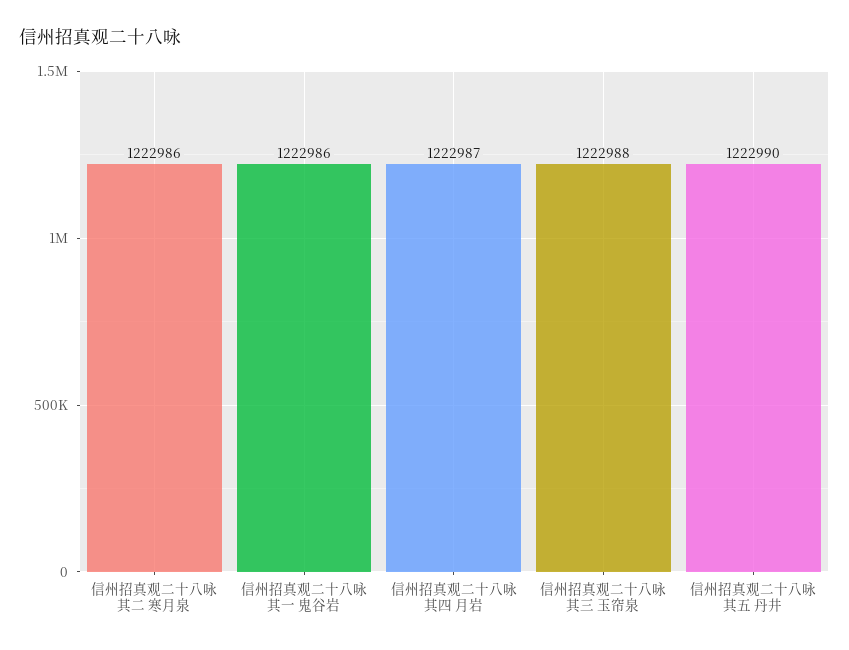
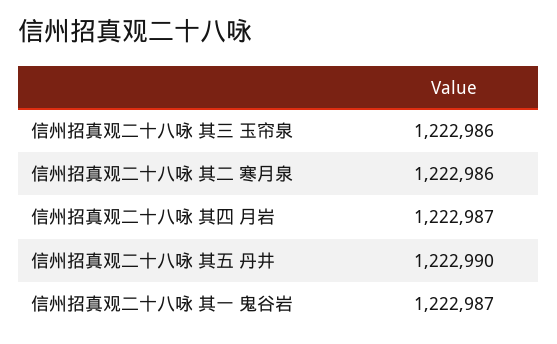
信州招真观二十八咏 其一 鬼谷岩: 1222986 -> 1222987
信州招真观二十八咏 其三 玉帘泉: 1222988 -> 1222986

